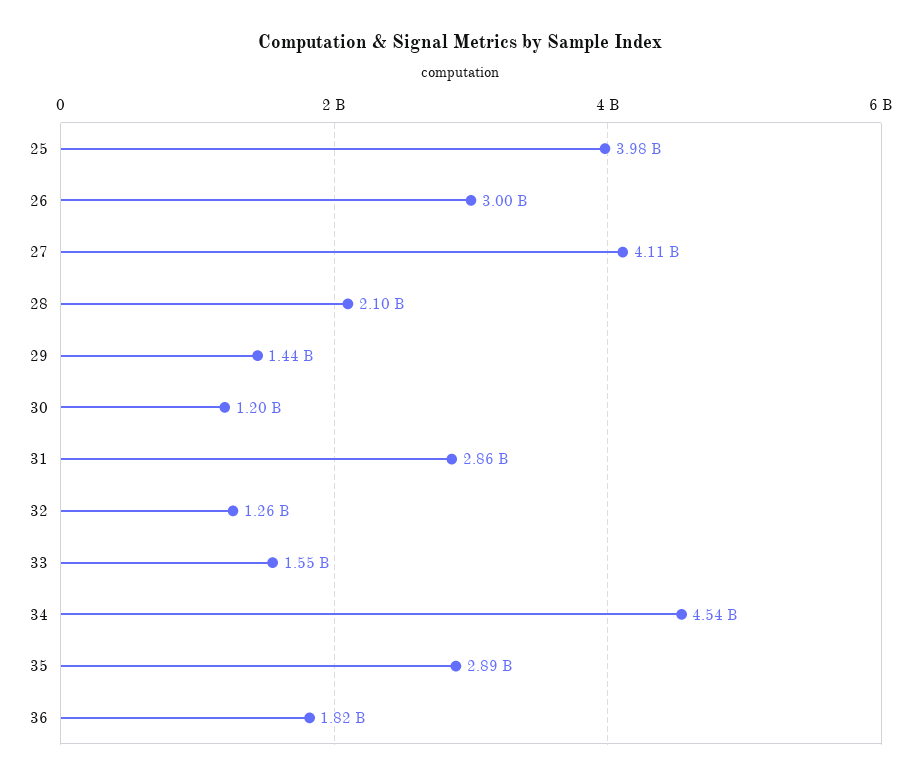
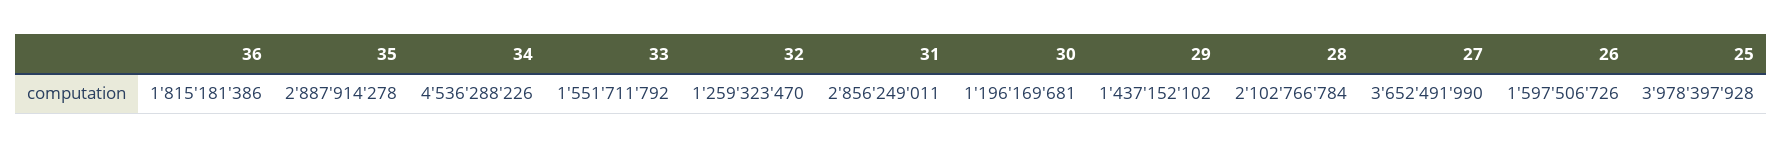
26: 3000000000 -> 1597506726
27: 4110000000 -> 3652491990

